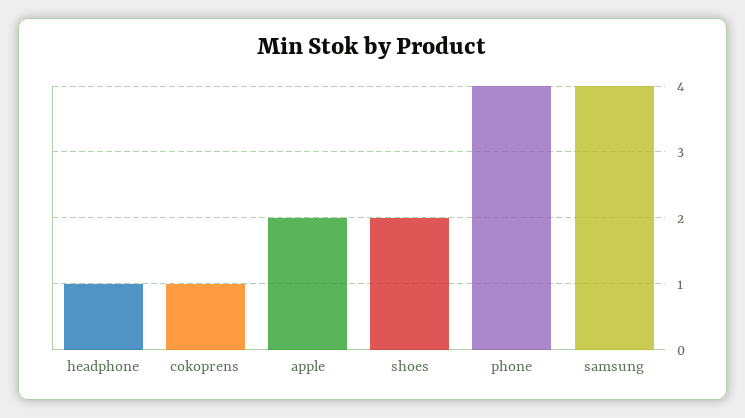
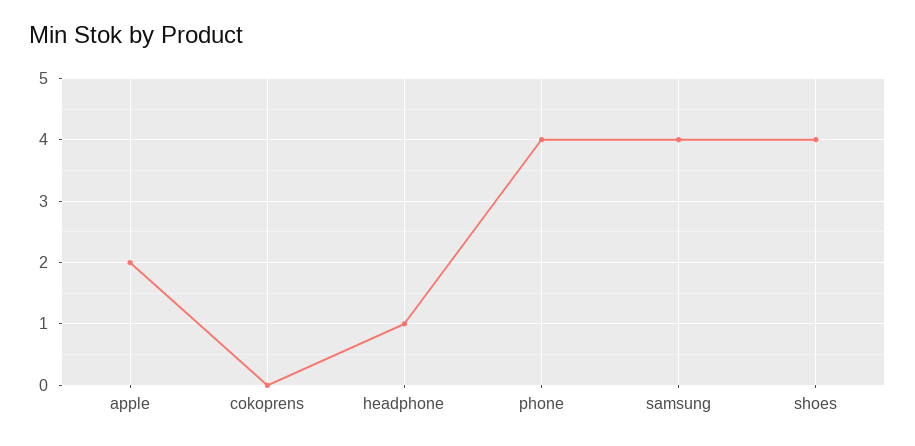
cokoprens: 1 -> 0
shoes: 2 -> 4

